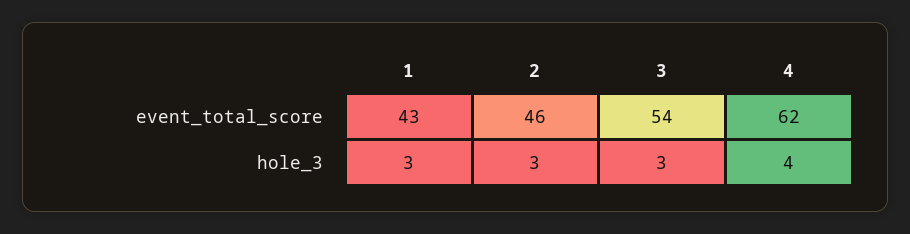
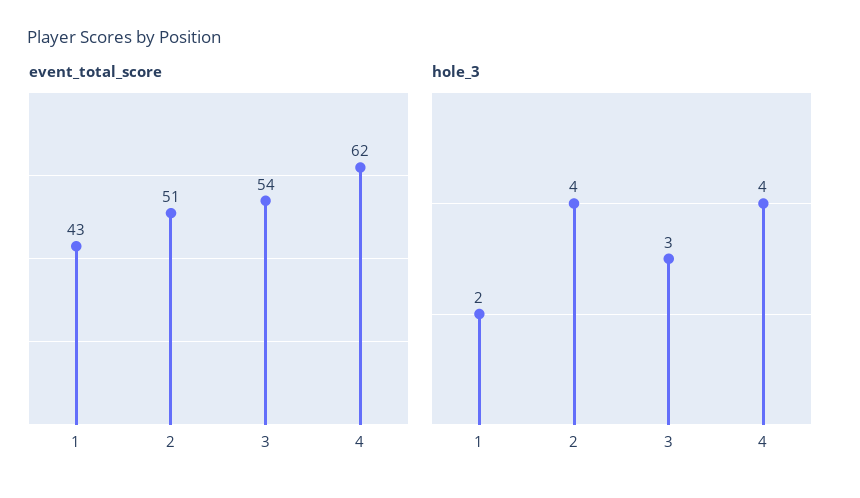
event_total_score, 2: 46 -> 51
hole_3, 1: 3 -> 2
hole_3, 2: 3 -> 4

